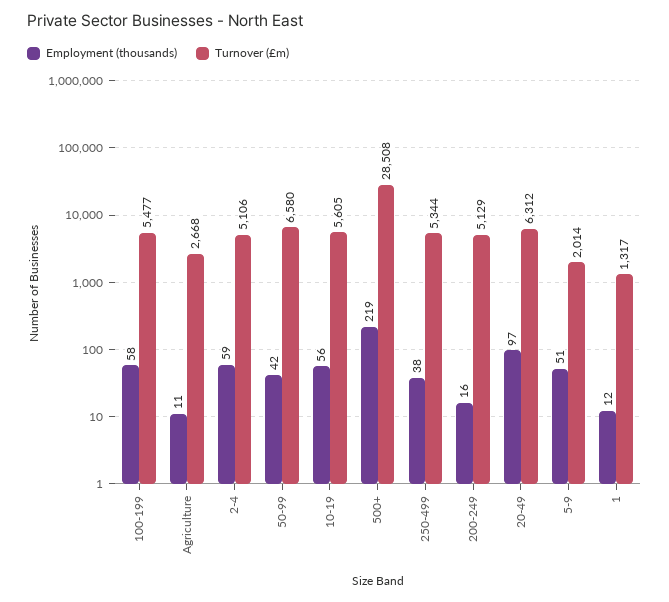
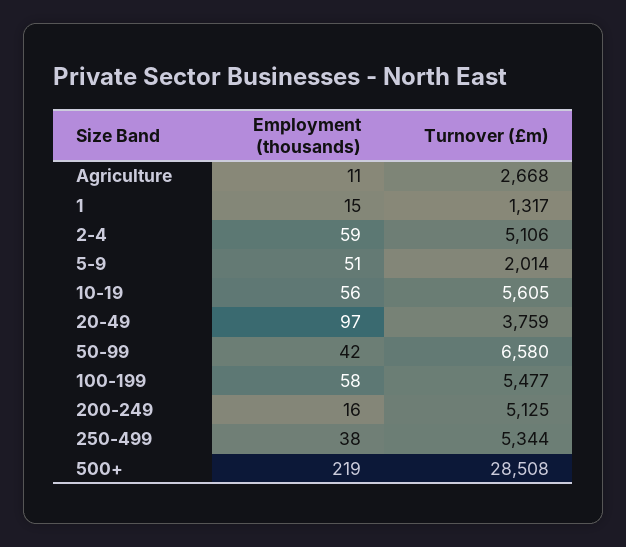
Turnover (£m), 200-249: 5129 -> 5125
Turnover (£m), 20-49: 6312 -> 3759
Employment (thousands), 1: 12 -> 15

